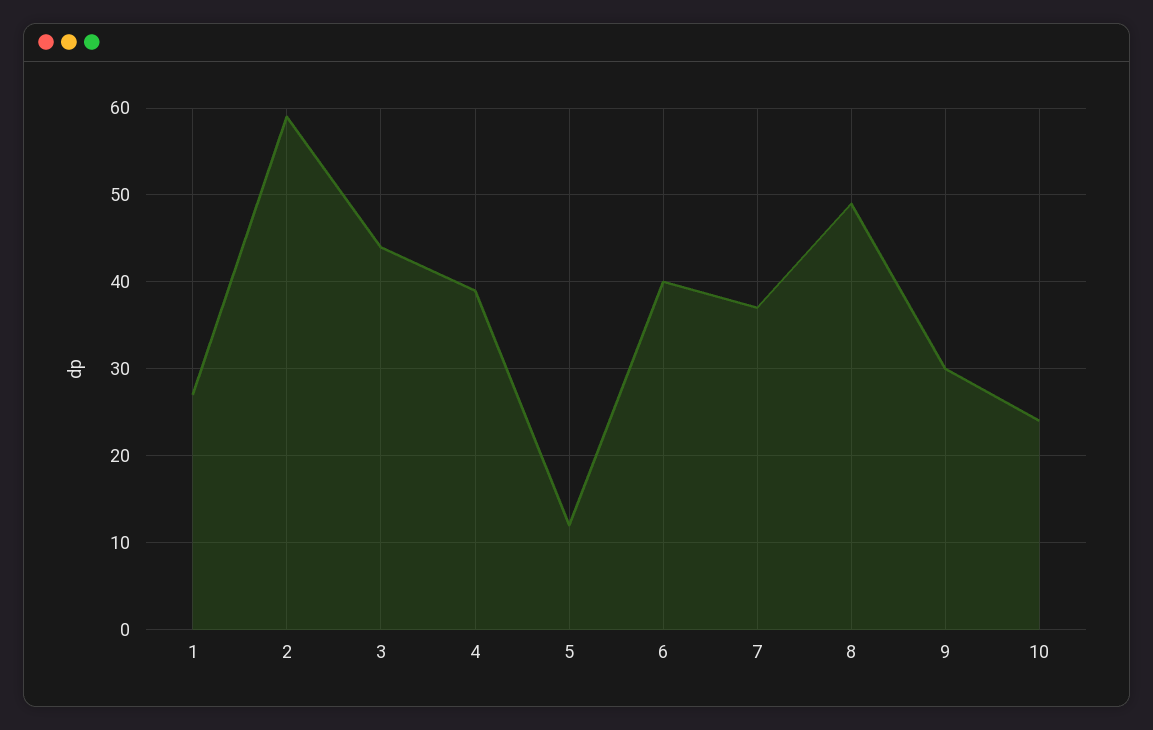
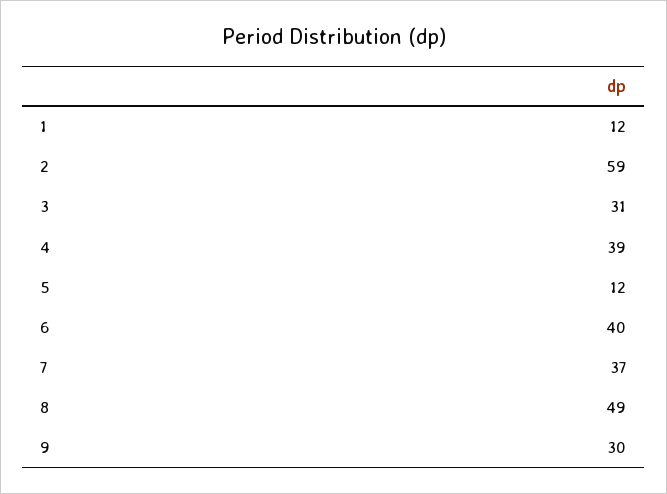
1: 27 -> 12
3: 44 -> 31
10: 24 -> none

